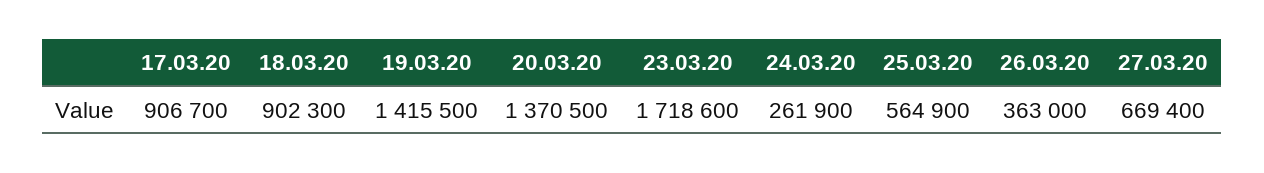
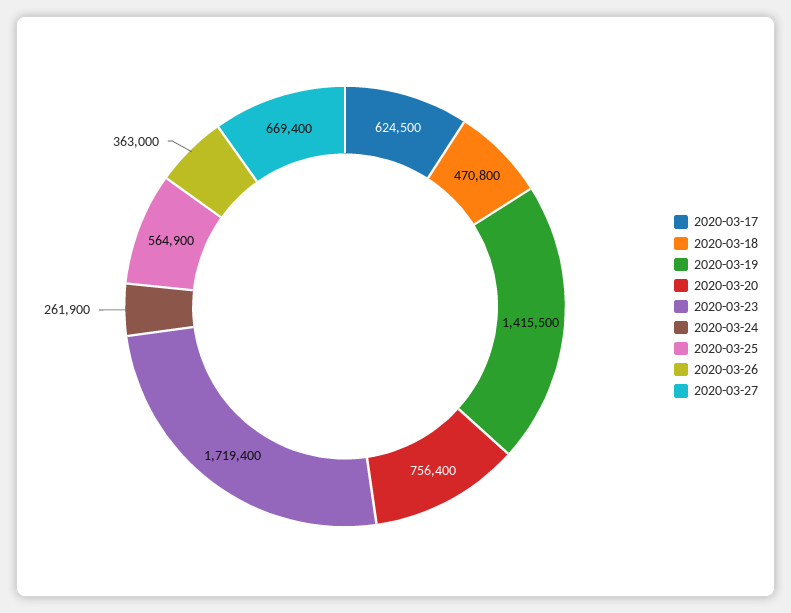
17.03.20: 906700 -> 624500
18.03.20: 902300 -> 470800
20.03.20: 1370500 -> 756400
23.03.20: 1718600 -> 1719400

